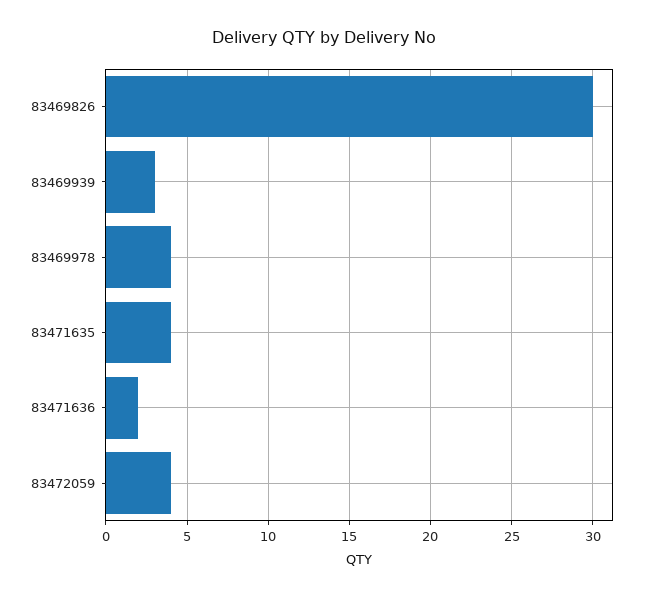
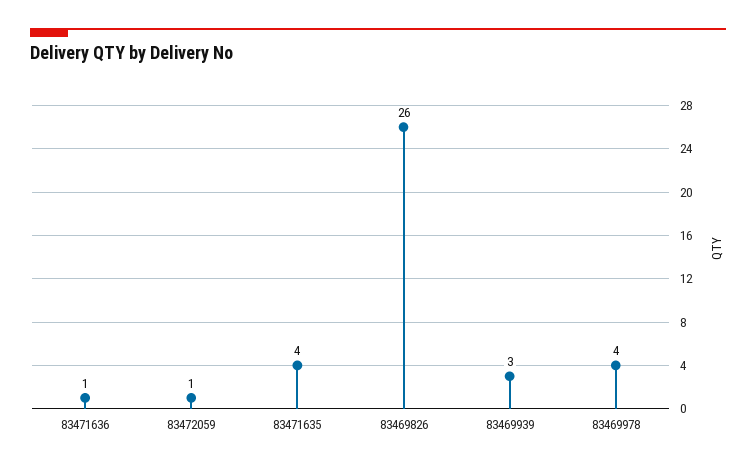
83469826: 30 -> 26
83471636: 2 -> 1
83472059: 4 -> 1

